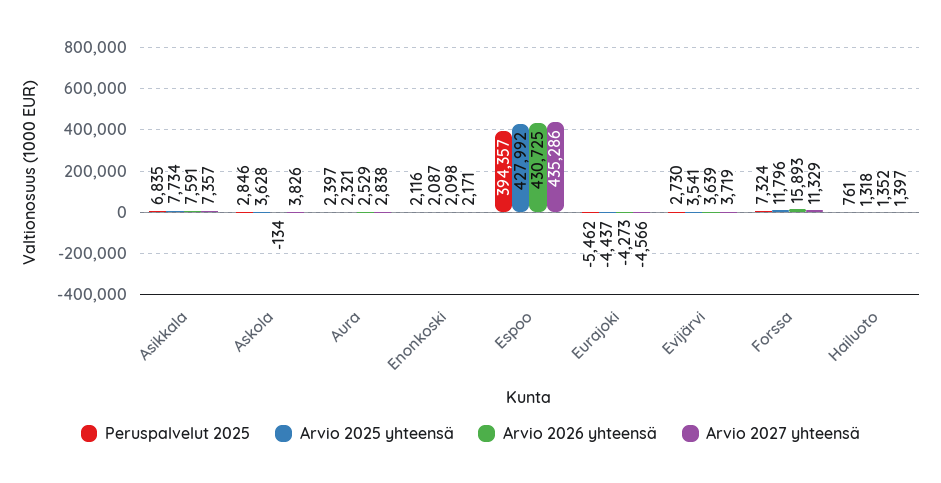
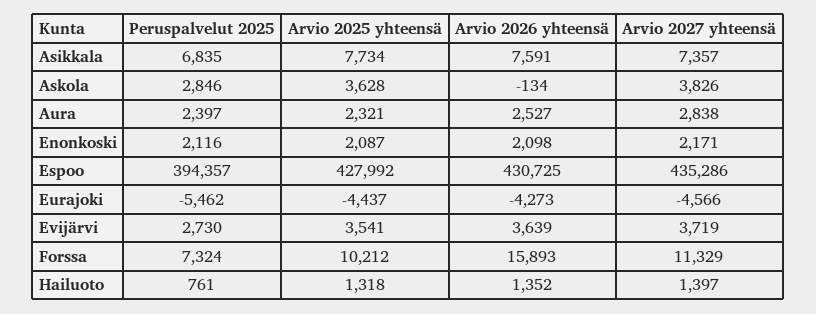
Arvio 2026 yhteensä, Aura: 2529 -> 2527
Arvio 2025 yhteensä, Forssa: 11796 -> 10212

